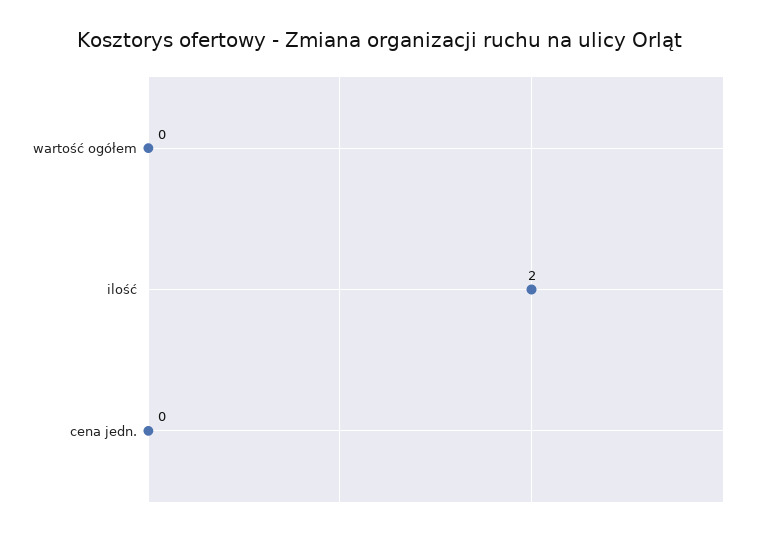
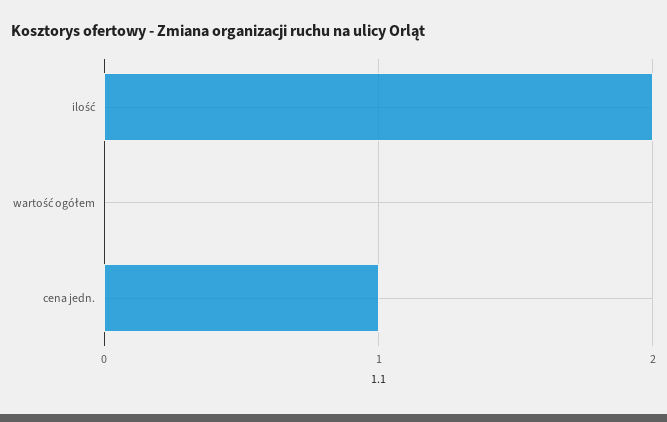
cena jedn.: 0 -> 1

